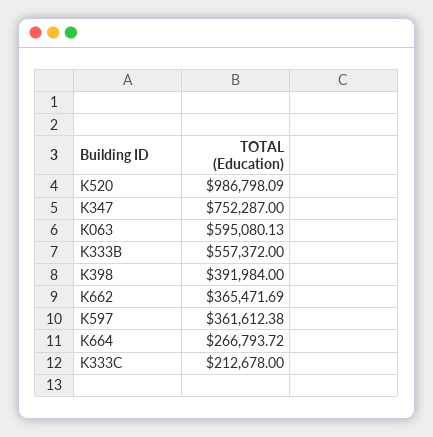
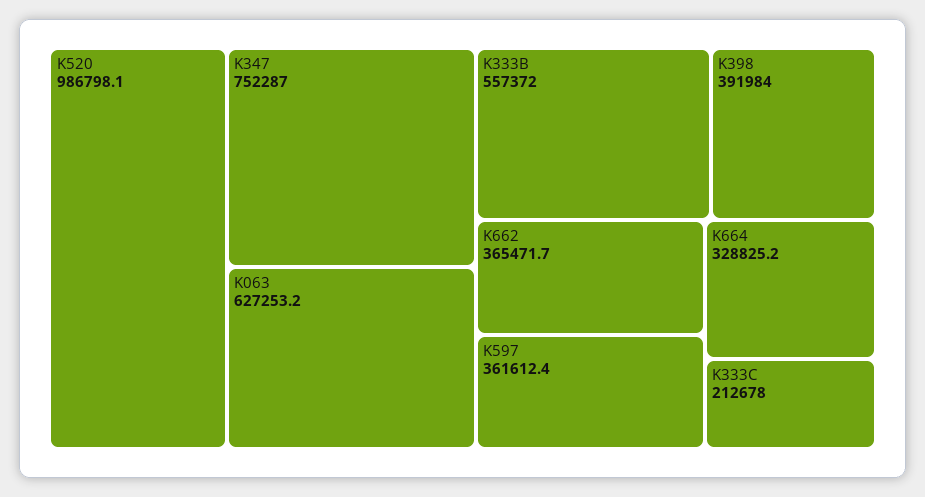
K063: 595080.13 -> 627253.2
K664: 266793.72 -> 328825.2

